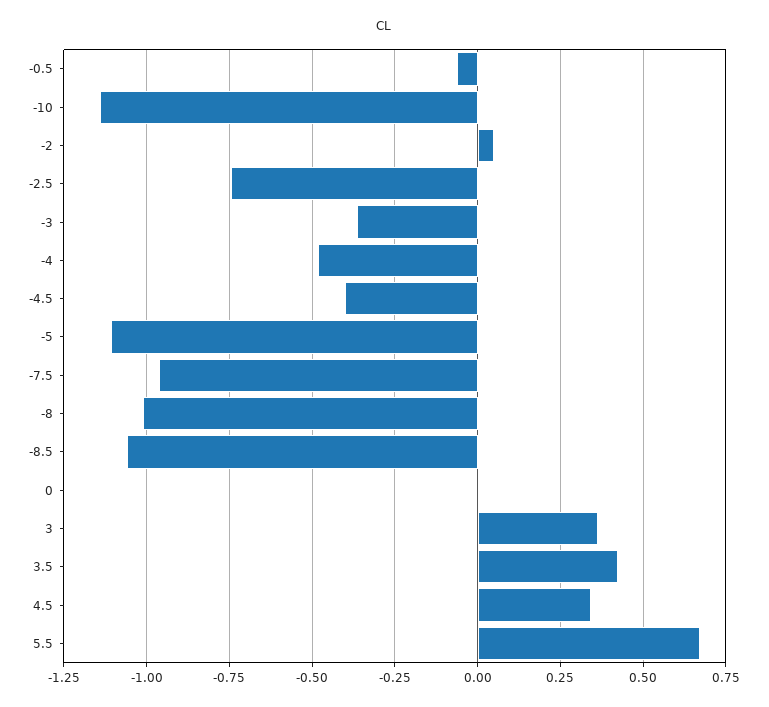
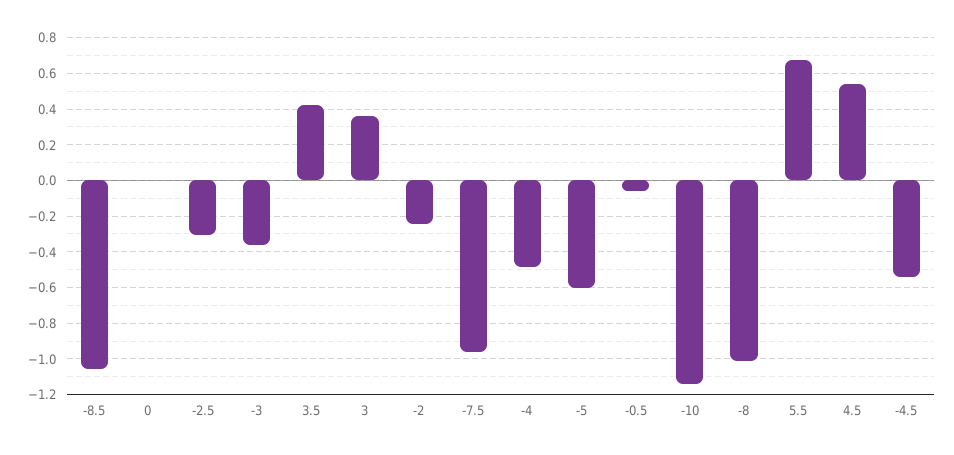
-2: 0.05 -> -0.25
-2.5: -0.75 -> -0.3
-4.5: -0.4 -> -0.55
-5: -1.1 -> -0.6
4.5: 0.35 -> 0.55

